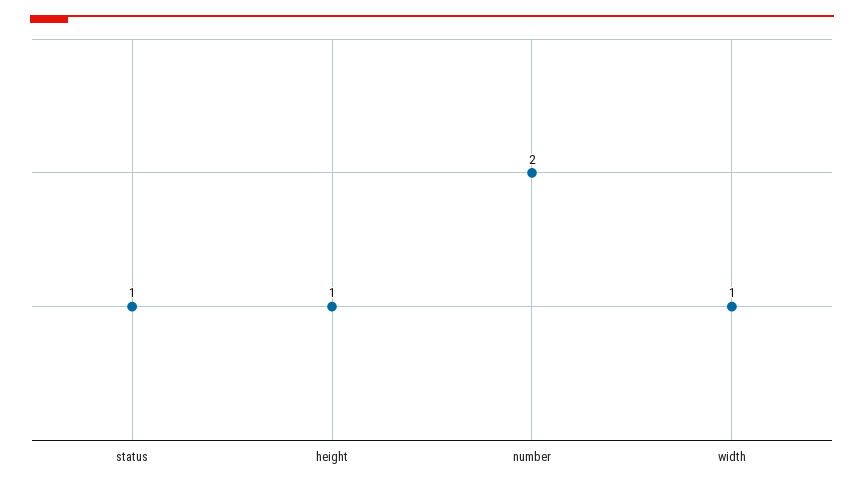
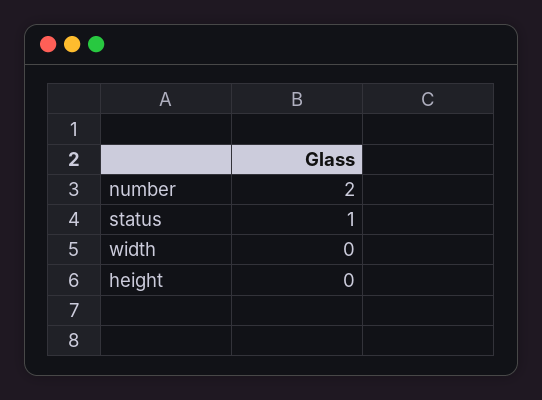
height: 1 -> 0
width: 1 -> 0

